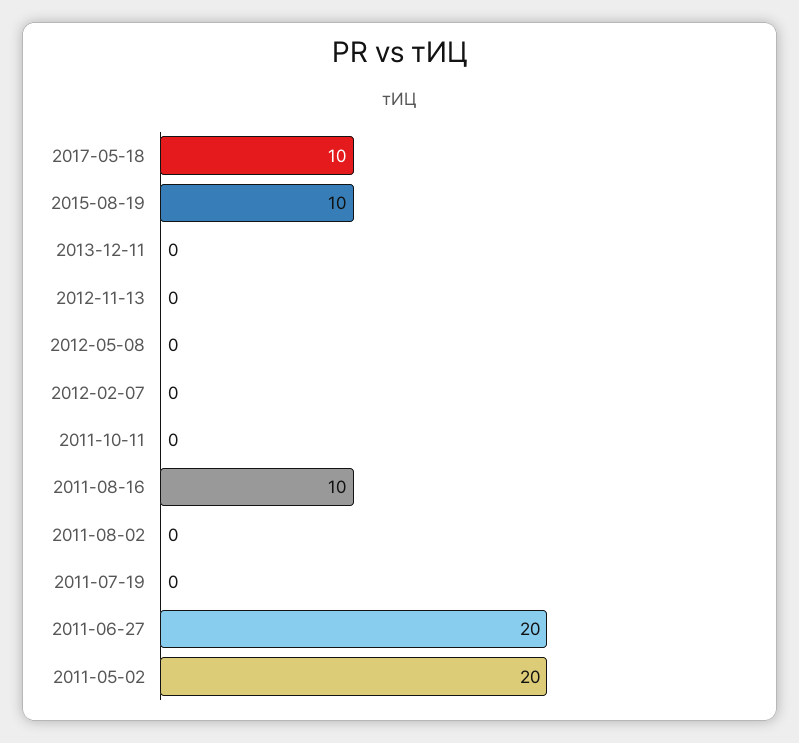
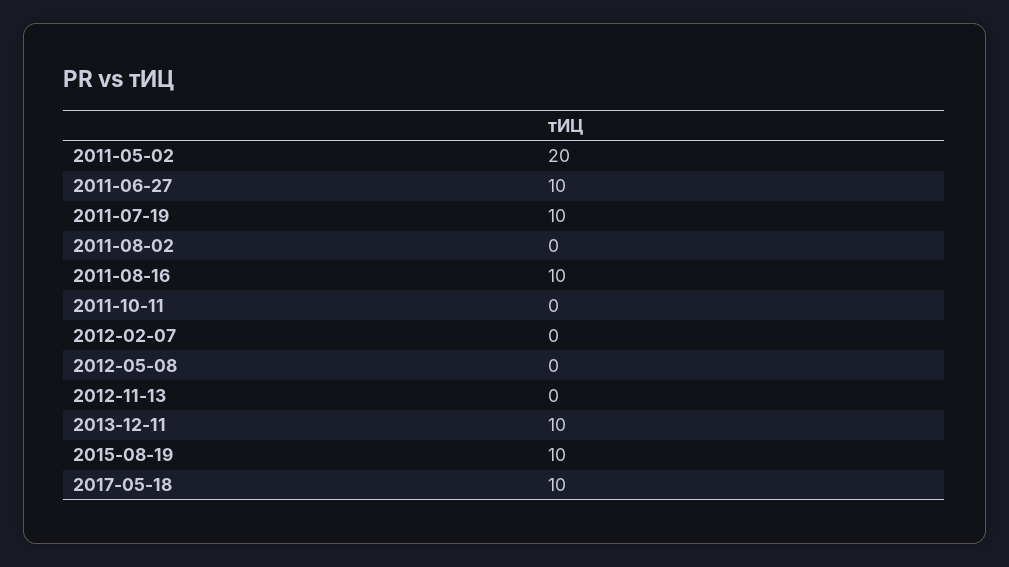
2013-12-11: 0 -> 10
2011-07-19: 0 -> 10
2011-06-27: 20 -> 10

